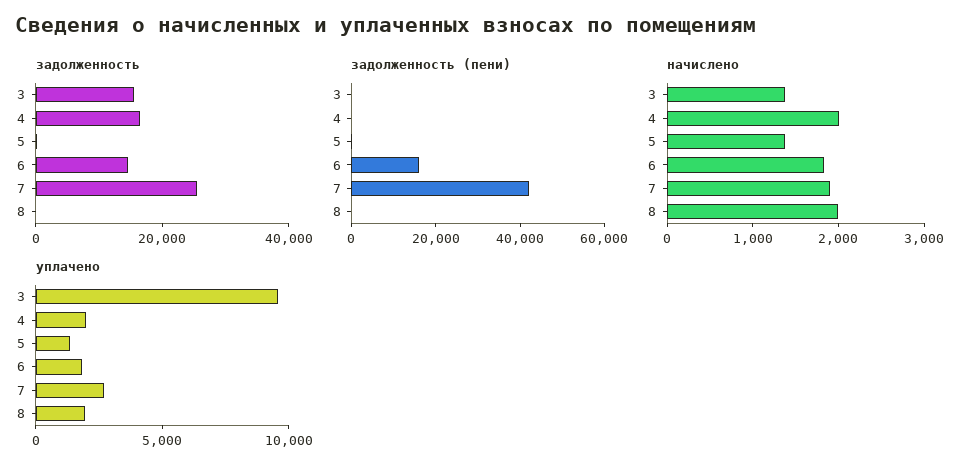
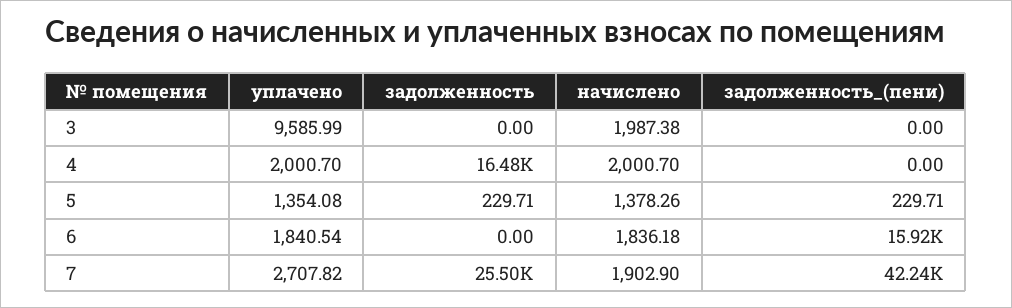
задолженность, 3: 15000 -> 0
задолженность, 6: 15000 -> 0
задолженность, 8: 0 -> none
задолженность (пени), 8: 0 -> none
начислено, 3: 1400 -> 1987.38
начислено, 8: 2000 -> none
уплачено, 8: 2000 -> none

